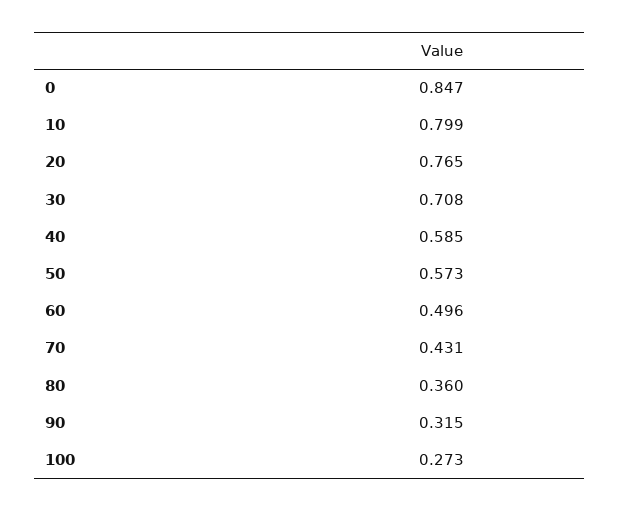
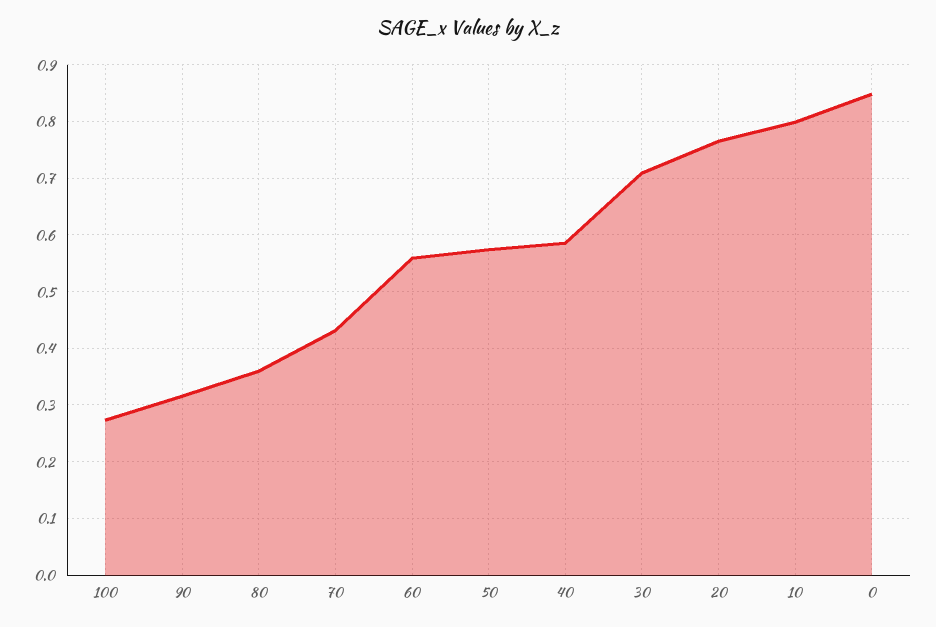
60: 0.496 -> 0.56

